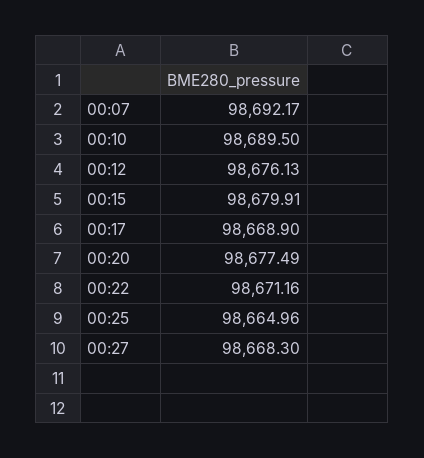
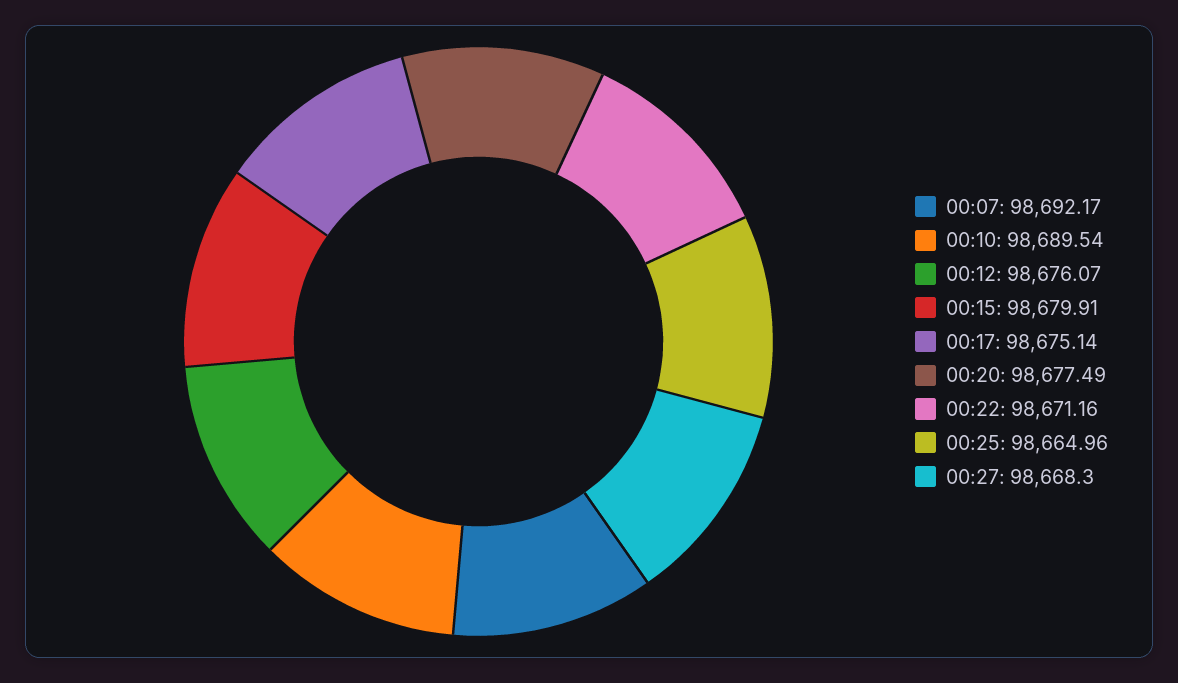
00:10: 98689.5 -> 98689.54
00:12: 98676.13 -> 98676.07
00:17: 98668.9 -> 98675.14

